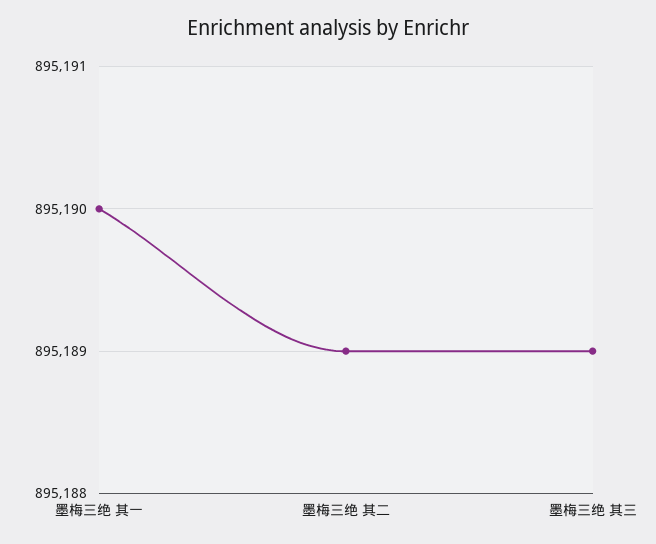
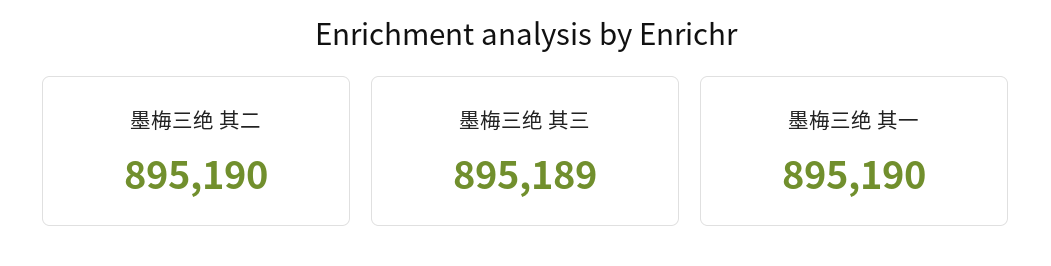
墨梅三绝 其二: 895189 -> 895190

